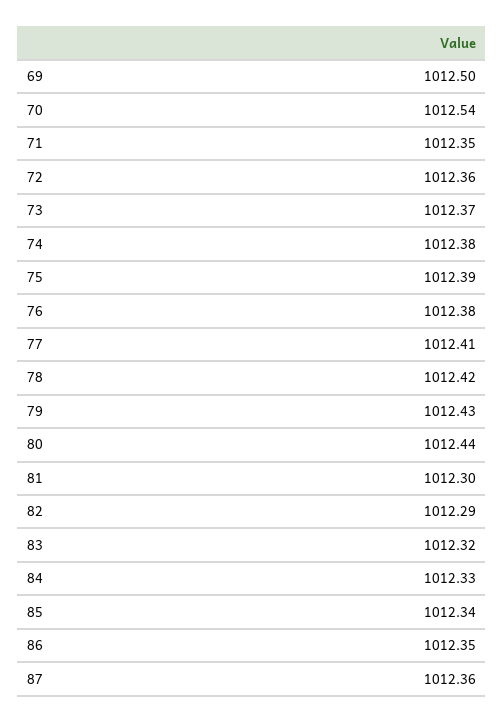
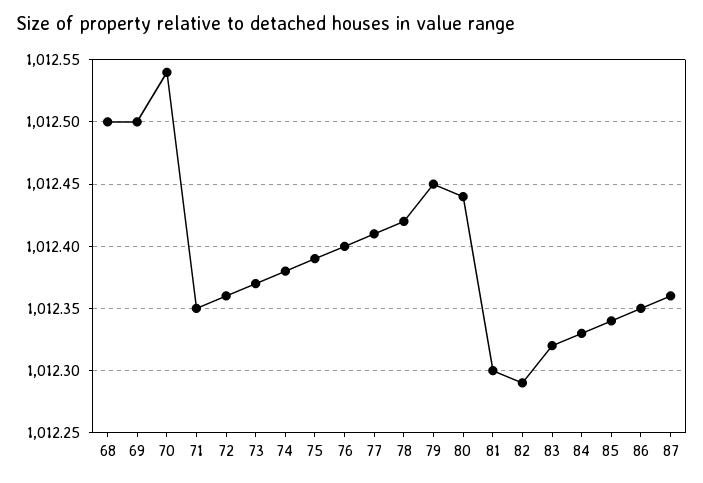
76: 1012.38 -> 1012.4
79: 1012.43 -> 1012.45
68: none -> 1012.5

